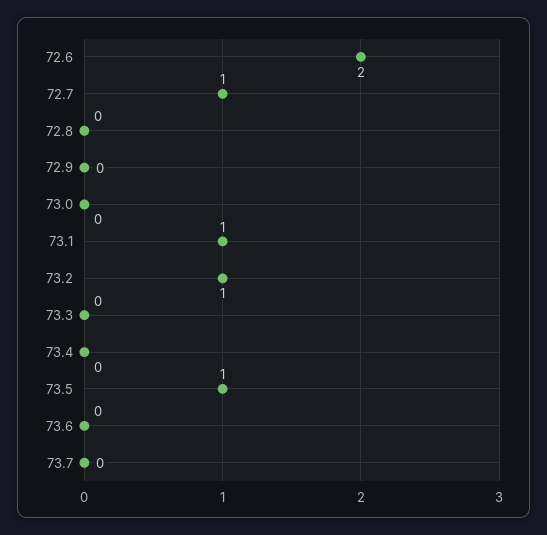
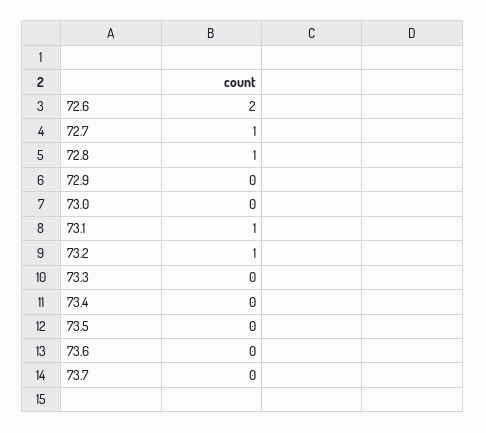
72.8: 0 -> 1
73.5: 1 -> 0

